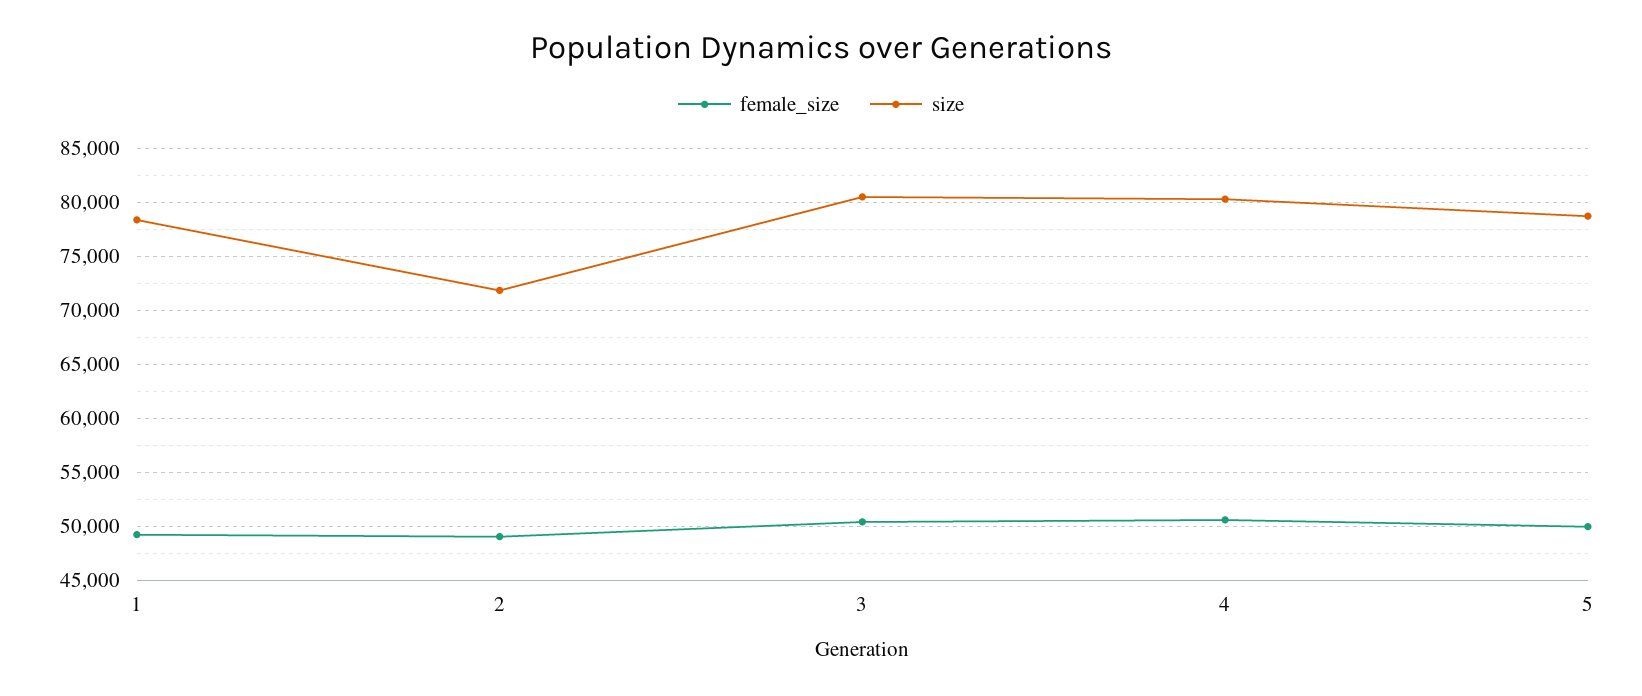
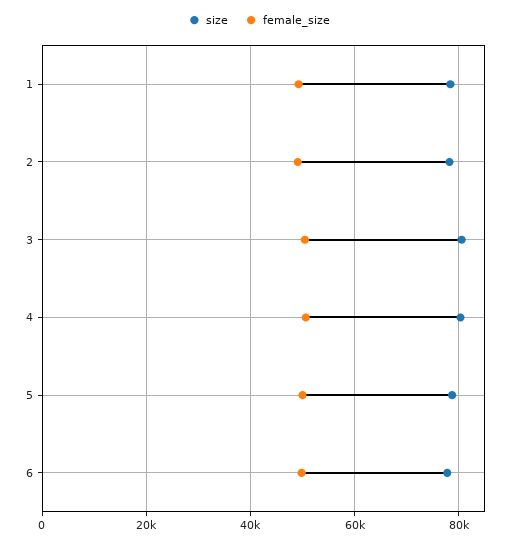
size, 2: 72000 -> 78000
size, 6: none -> 78000
female_size, 6: none -> 50000

